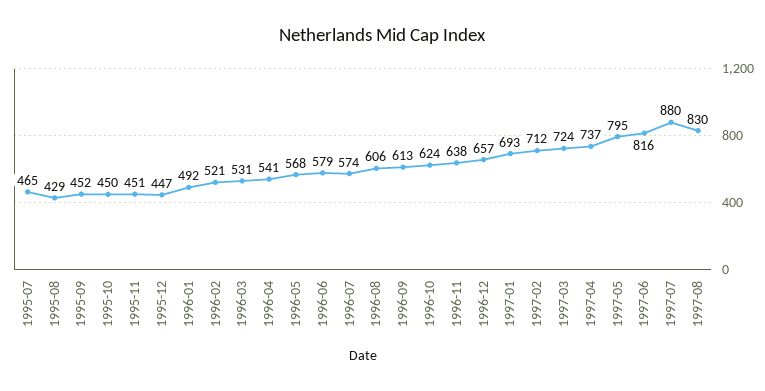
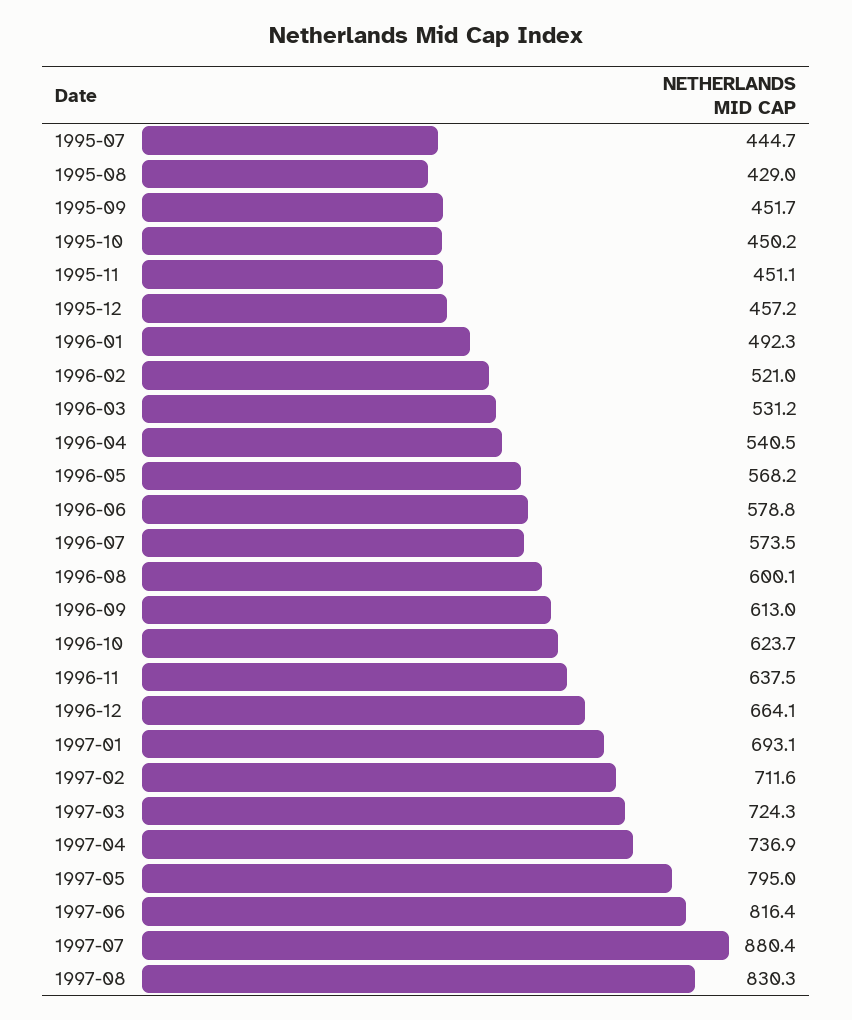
1995-07: 465 -> 444.7
1995-12: 447 -> 457.2
1996-08: 606 -> 600.1
1996-12: 657 -> 664.1

